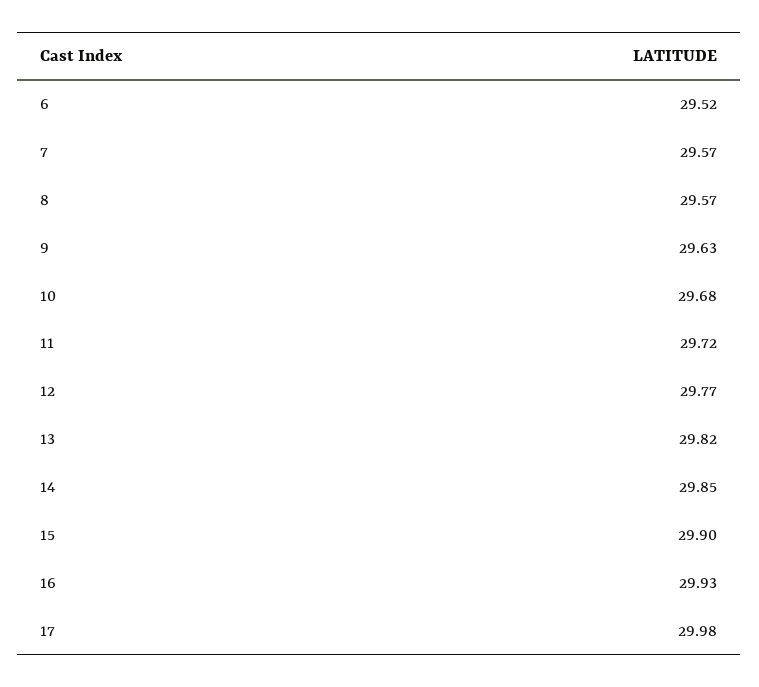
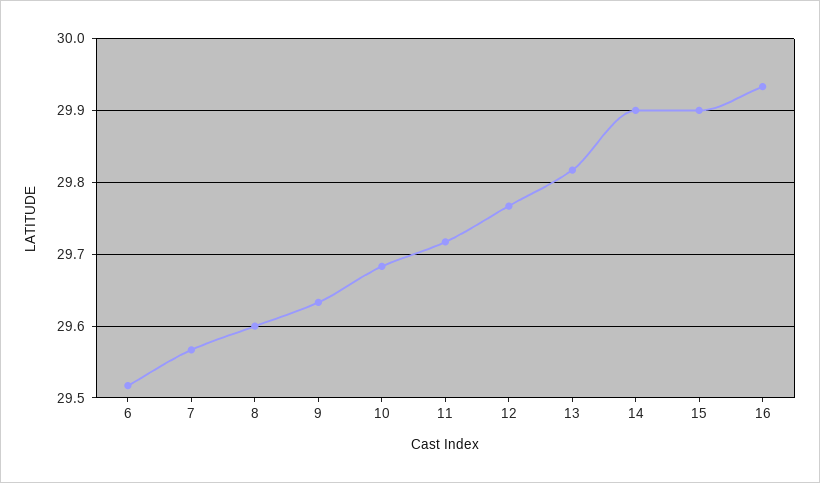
8: 29.57 -> 29.6
14: 29.85 -> 29.9
17: 29.98 -> none

